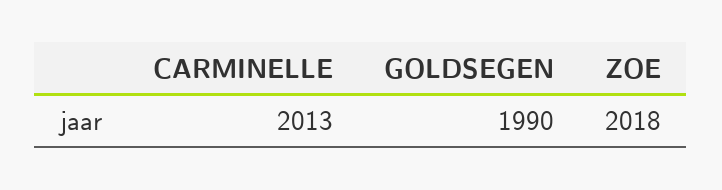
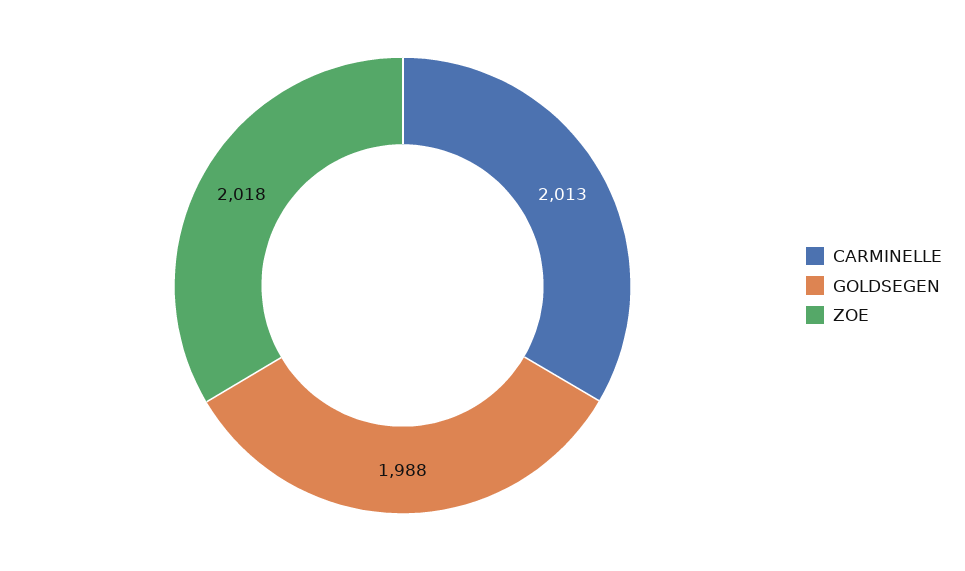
GOLDSEGEN: 1990 -> 1988

